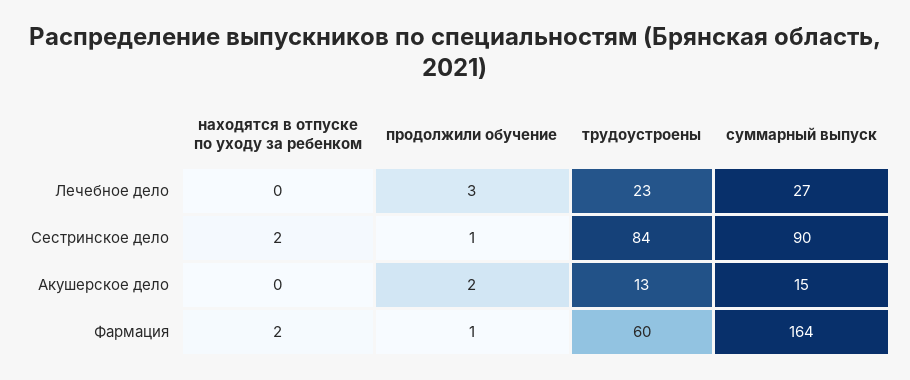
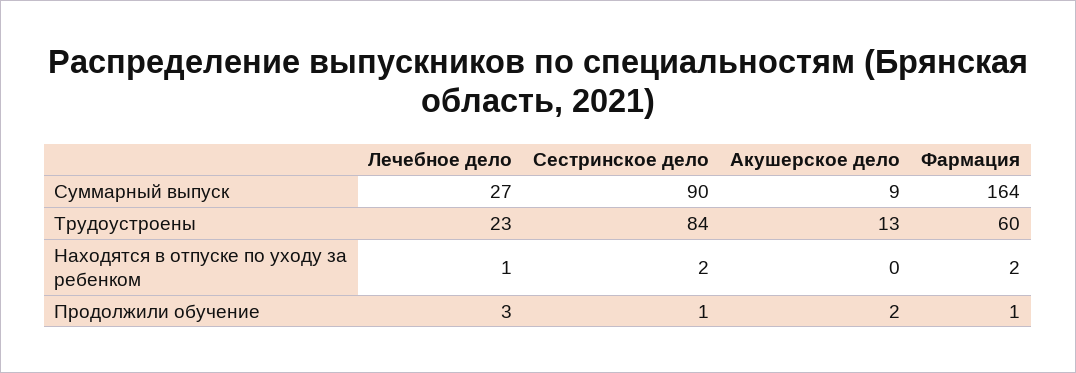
находятся в отпуске по уходу за ребенком, Лечебное дело: 0 -> 1
суммарный выпуск, Акушерское дело: 15 -> 9

